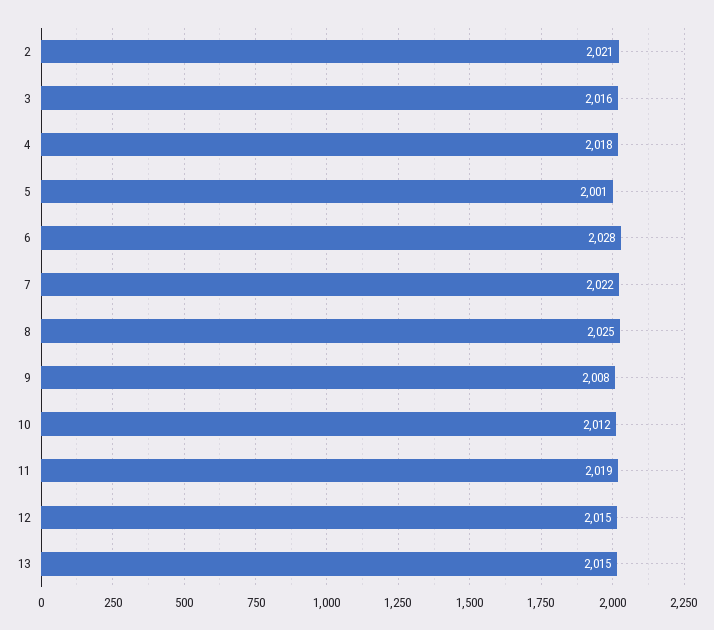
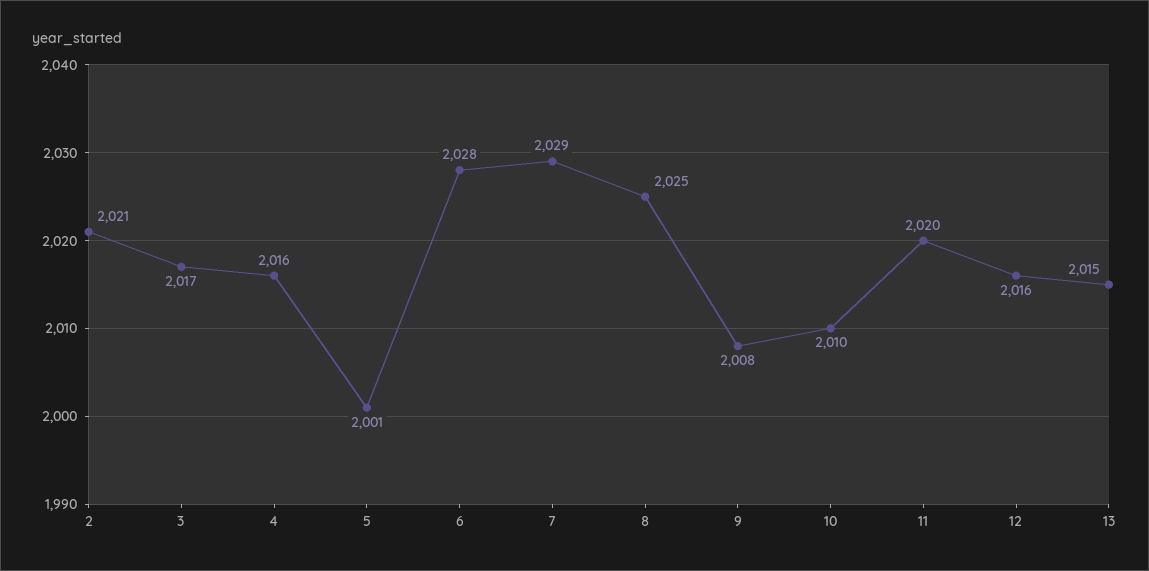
3: 2016 -> 2017
4: 2018 -> 2016
7: 2022 -> 2029
10: 2012 -> 2010
11: 2019 -> 2020
12: 2015 -> 2016

